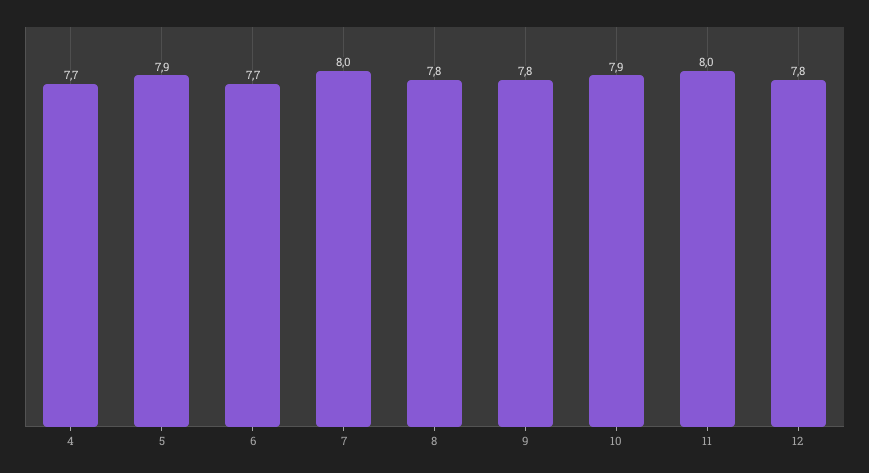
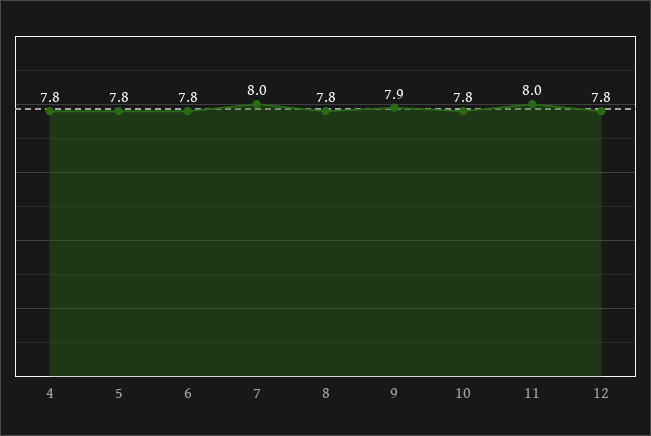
4: 7.7 -> 7.8
5: 7.9 -> 7.8
6: 7.7 -> 7.8
9: 7.8 -> 7.9
10: 7.9 -> 7.8

